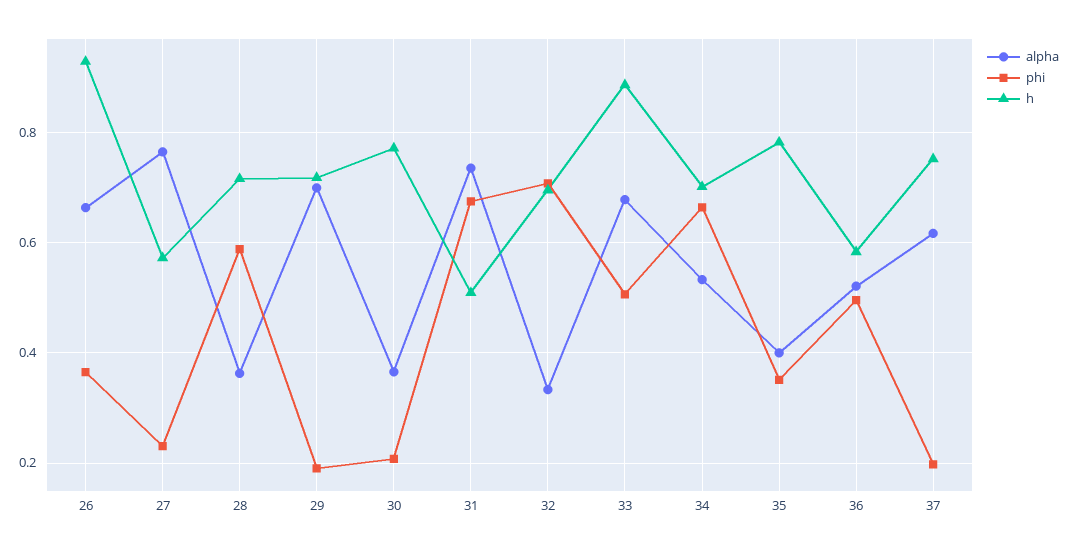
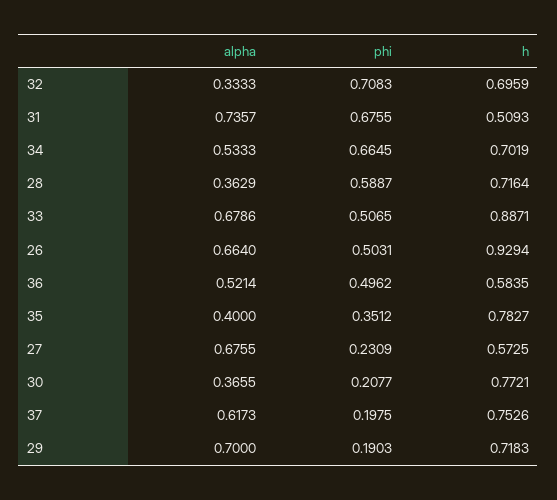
phi, 26: 0.36 -> 0.5031
alpha, 27: 0.76 -> 0.6755

